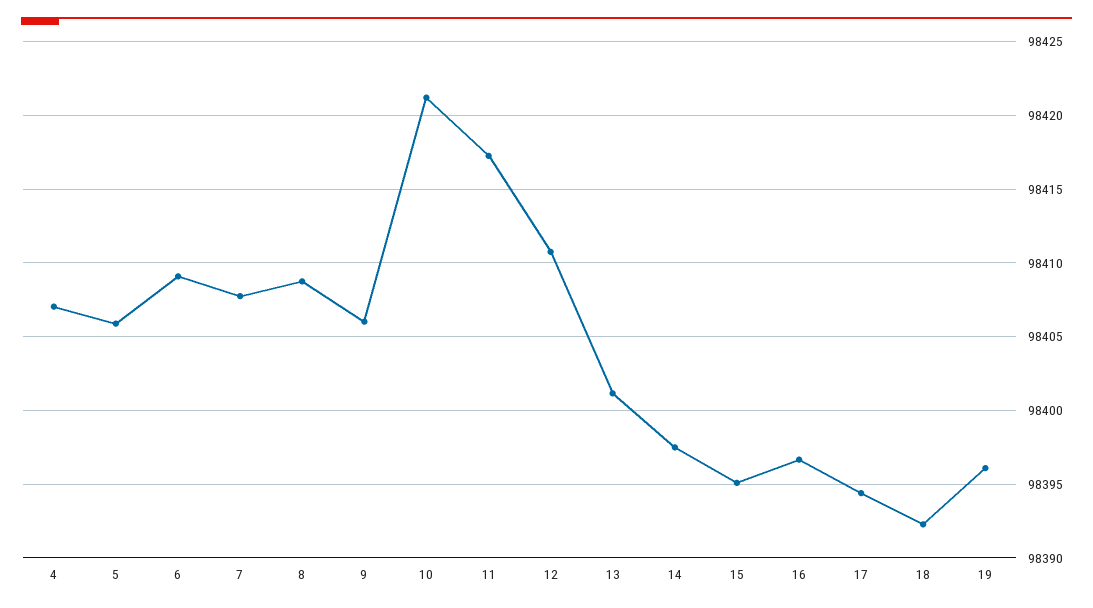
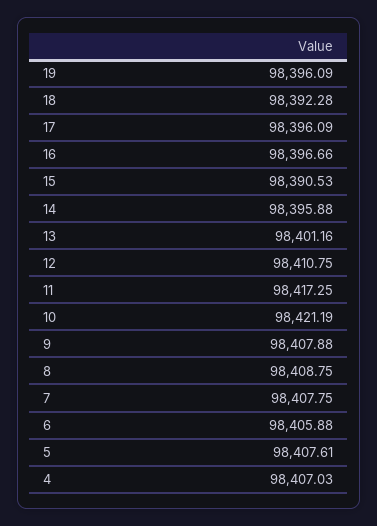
5: 98406 -> 98407.61
6: 98409 -> 98405.88
9: 98406 -> 98407.88
14: 98397.5 -> 98395.88
15: 98395 -> 98390.53
17: 98394.5 -> 98396.09

